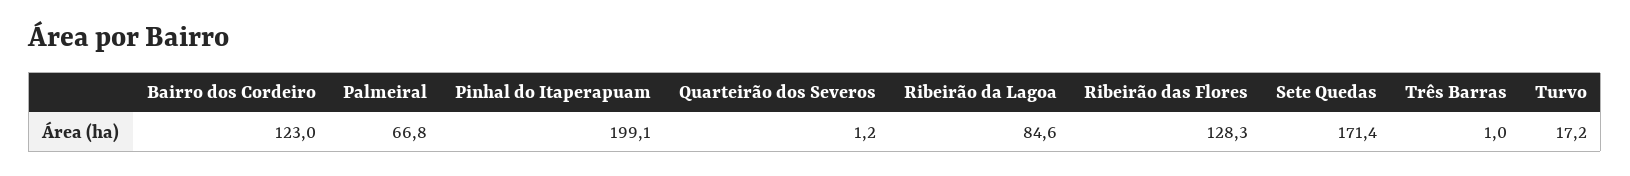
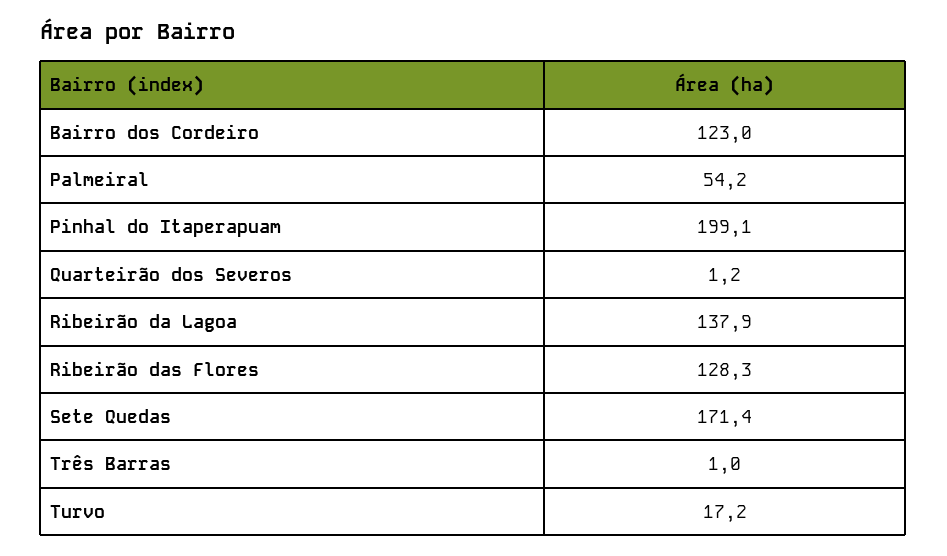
Palmeiral: 66.8 -> 54.2
Ribeirão da Lagoa: 84.6 -> 137.9

